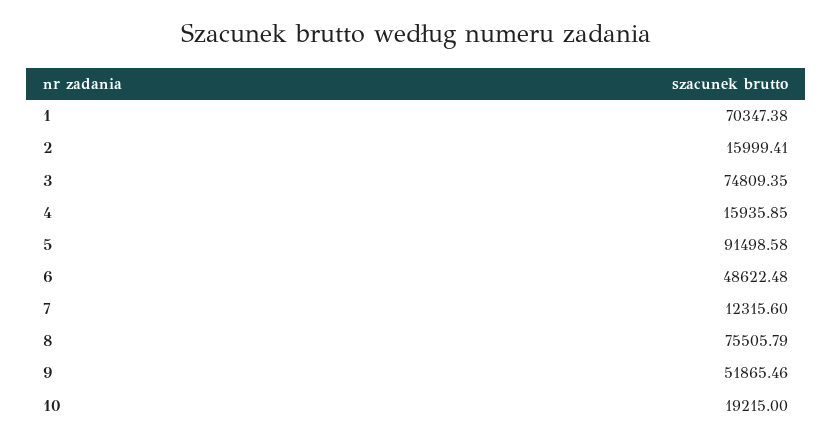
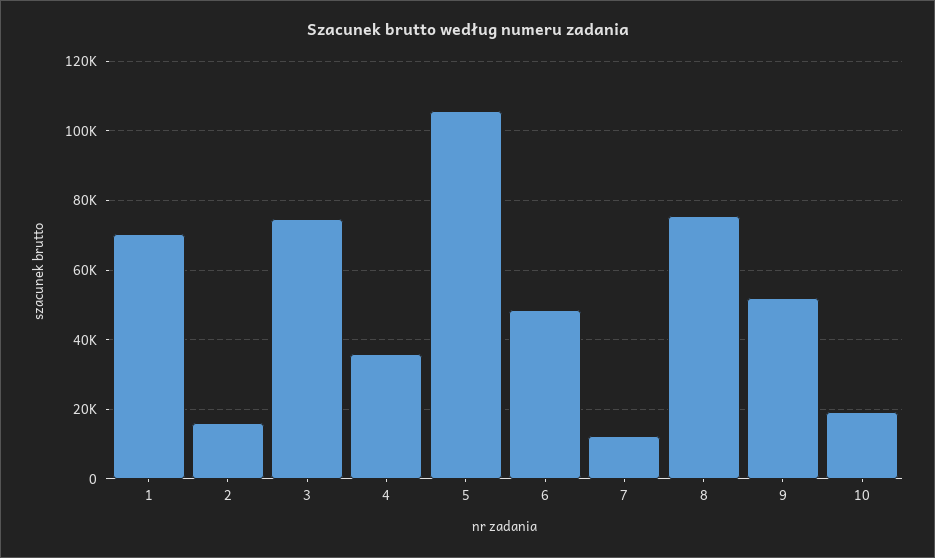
4: 15935.85 -> 36000
5: 91498.58 -> 106000

